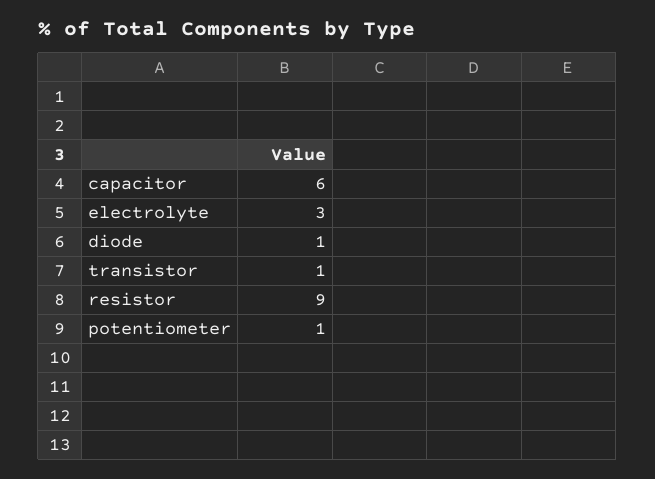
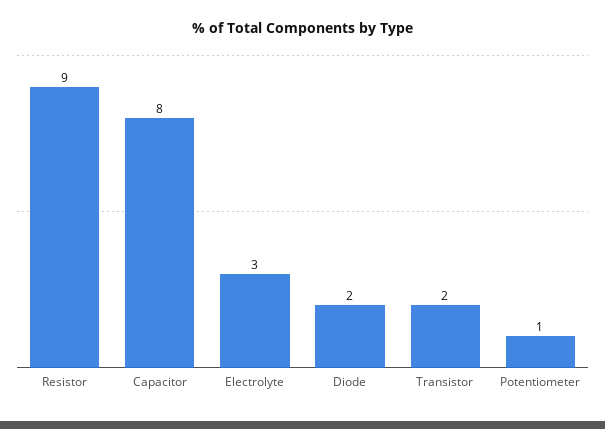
capacitor: 6 -> 8
diode: 1 -> 2
transistor: 1 -> 2

